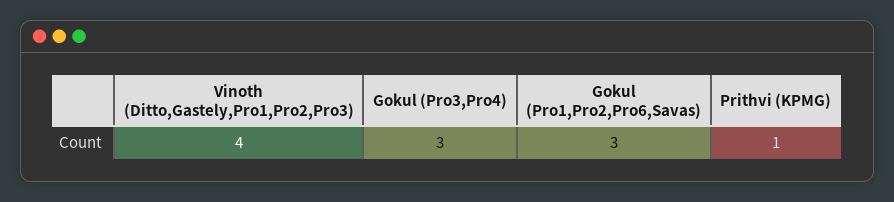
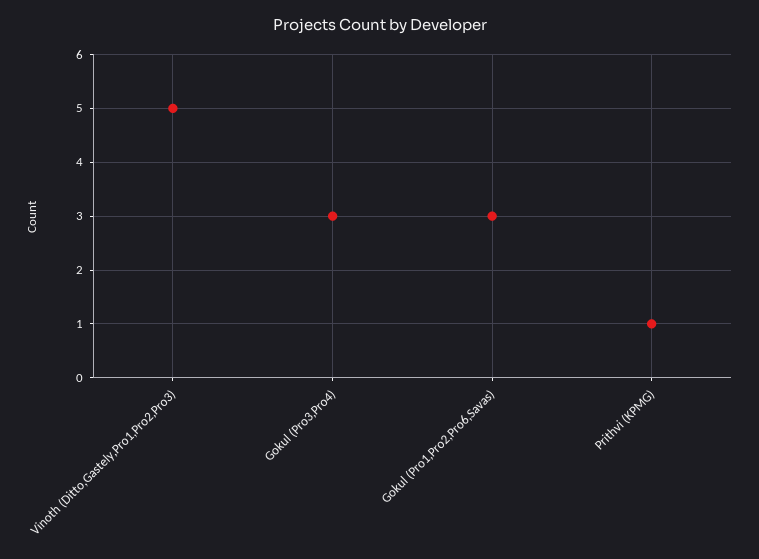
Vinoth (Ditto,Gastely,Pro1,Pro2,Pro3): 4 -> 5

